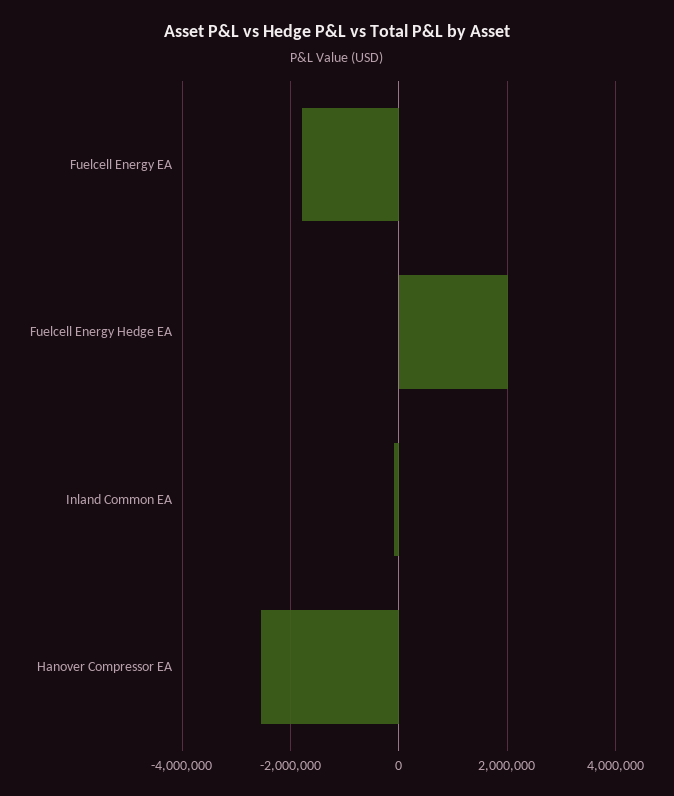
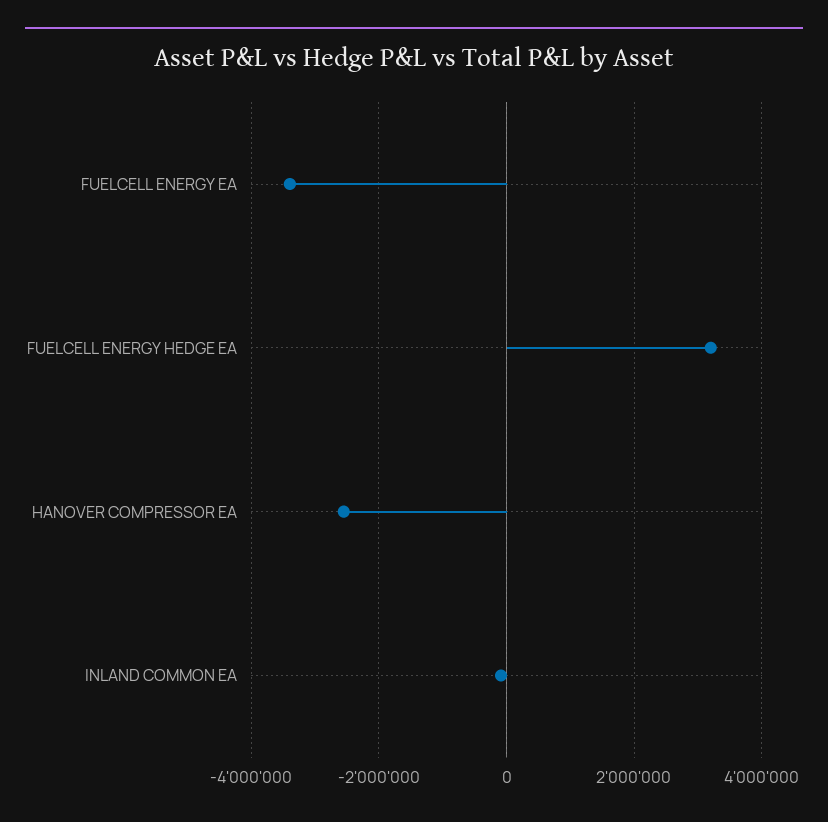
Fuelcell Energy EA: -1800000 -> -3400000
Fuelcell Energy Hedge EA: 2000000 -> 3200000

